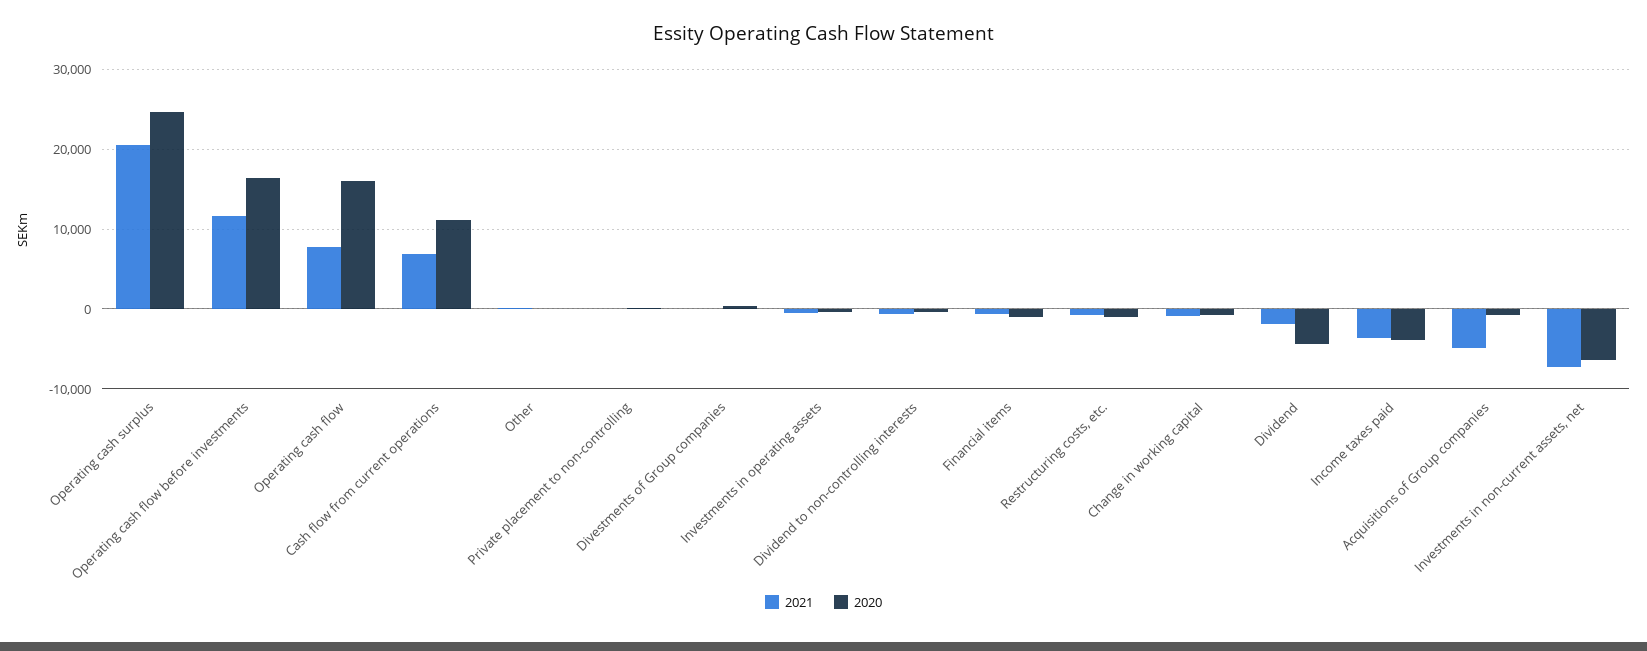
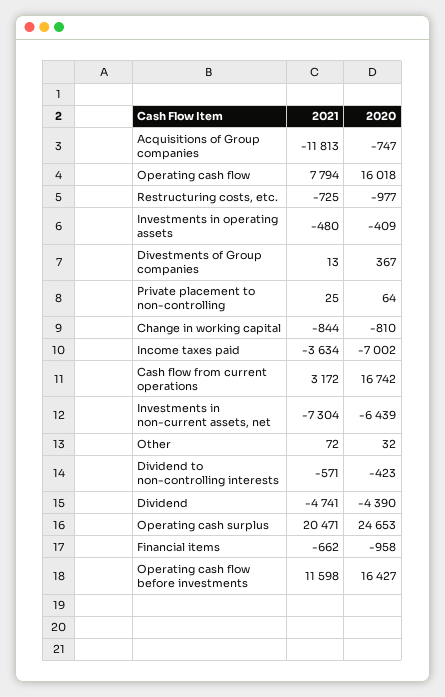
2021, Cash flow from current operations: 7000 -> 3172
2020, Cash flow from current operations: 11000 -> 16742
2021, Dividend: -2000 -> -4741
2020, Income taxes paid: -4000 -> -7002
2021, Acquisitions of Group companies: -5000 -> -11813

